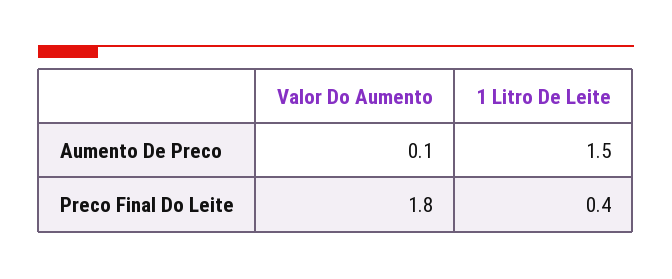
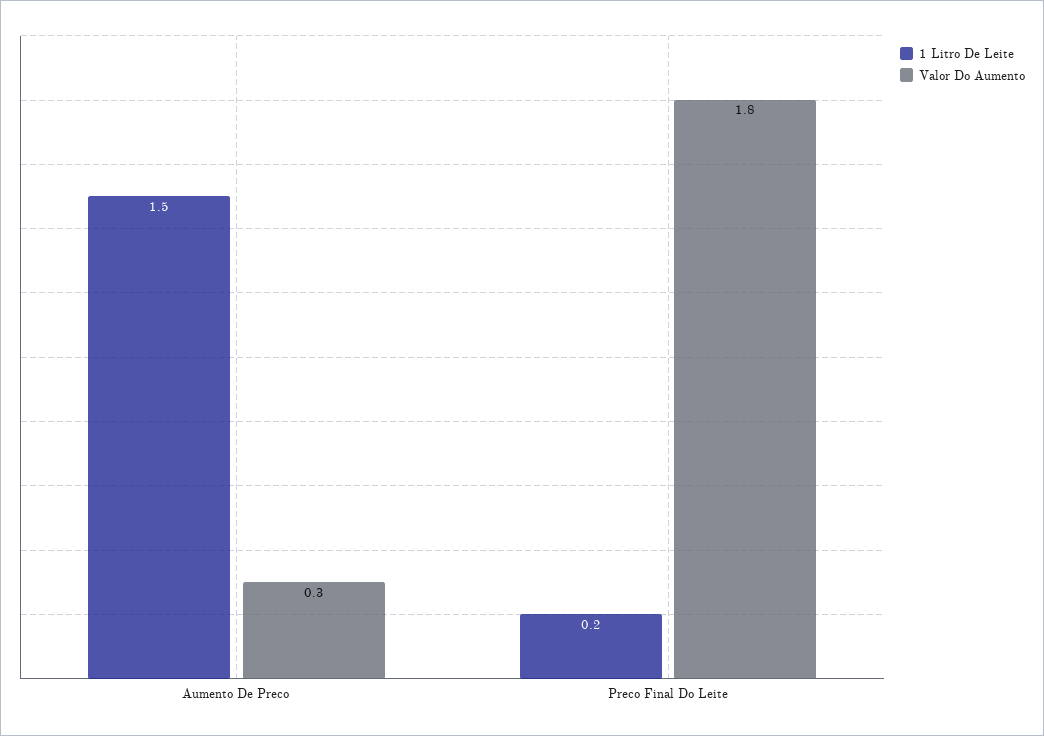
Valor Do Aumento, Aumento De Preco: 0.1 -> 0.3
1 Litro De Leite, Preco Final Do Leite: 0.4 -> 0.2

